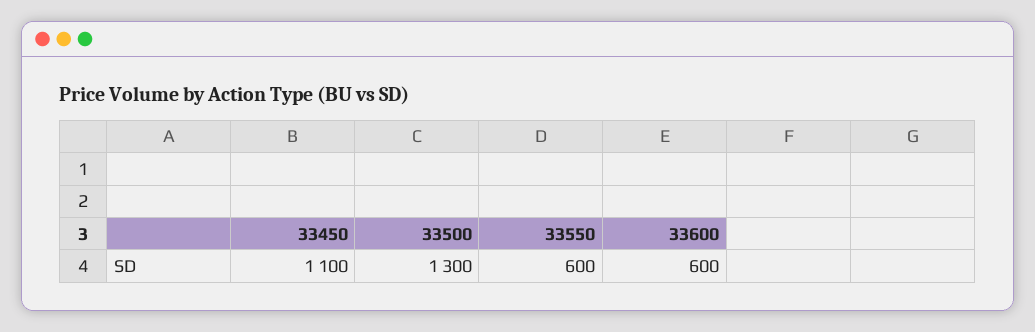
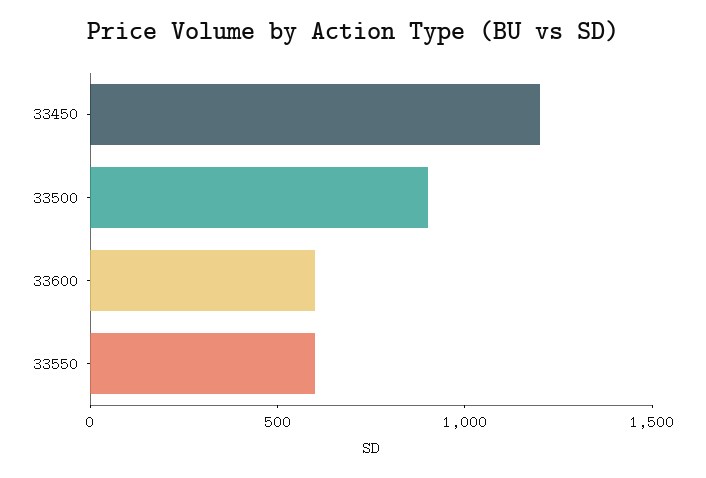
33450: 1100 -> 1200
33500: 1300 -> 900

